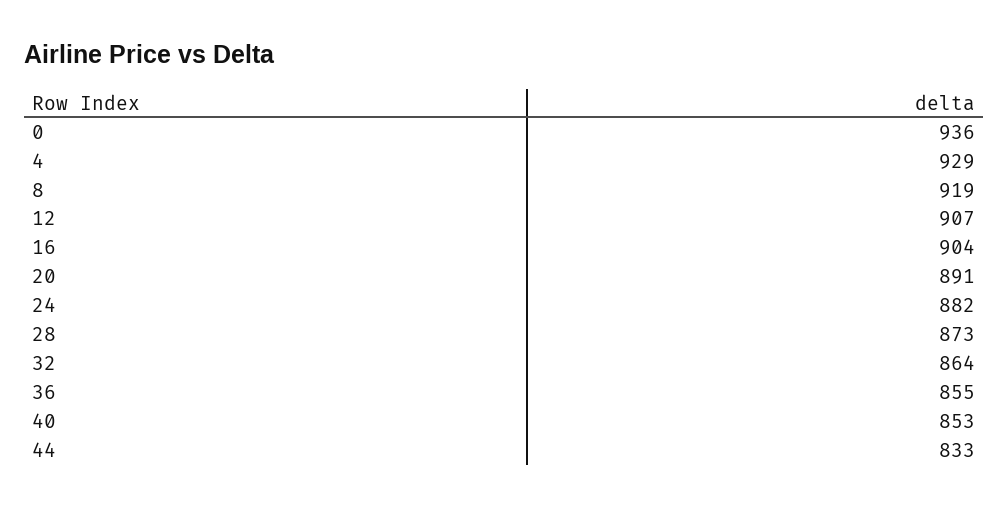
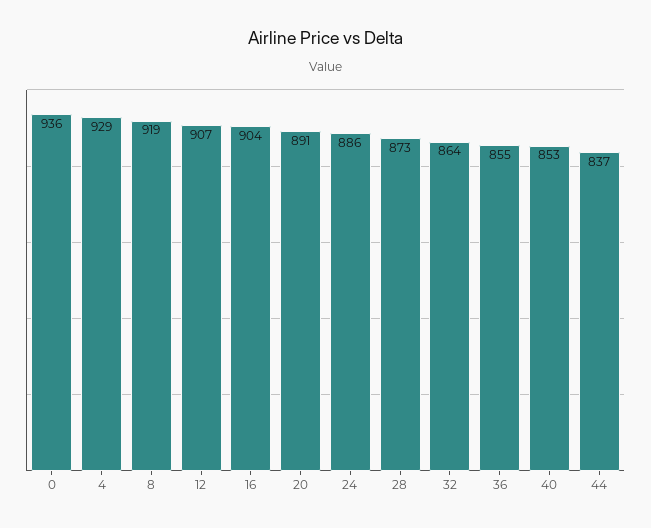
24: 882 -> 886
44: 833 -> 837

